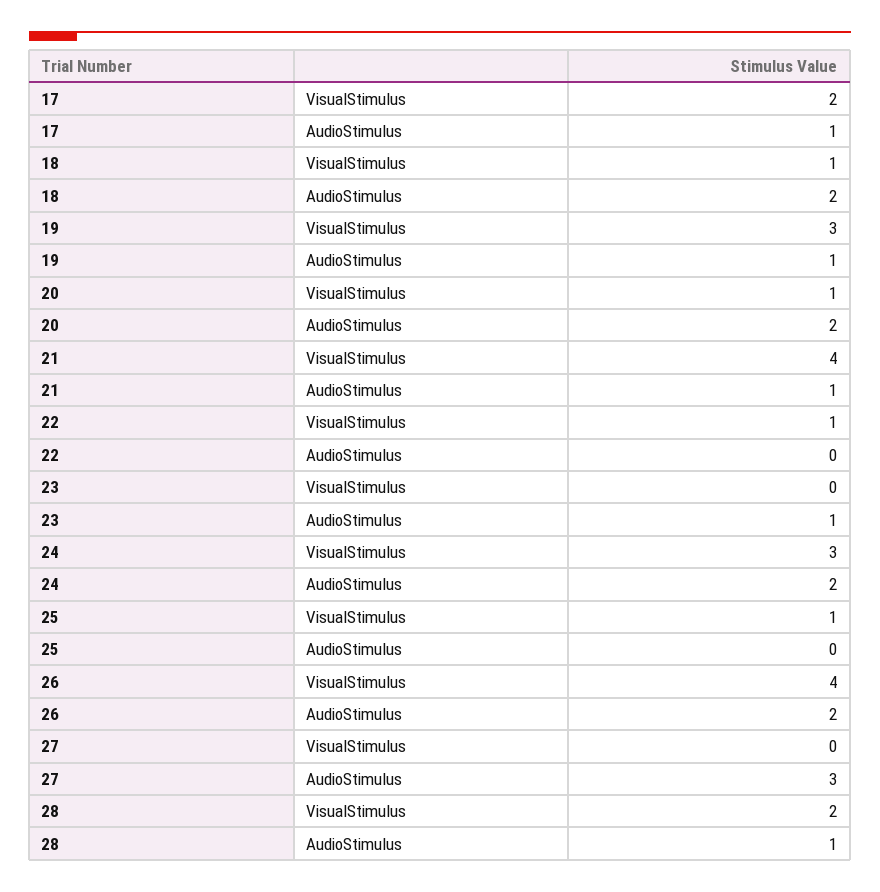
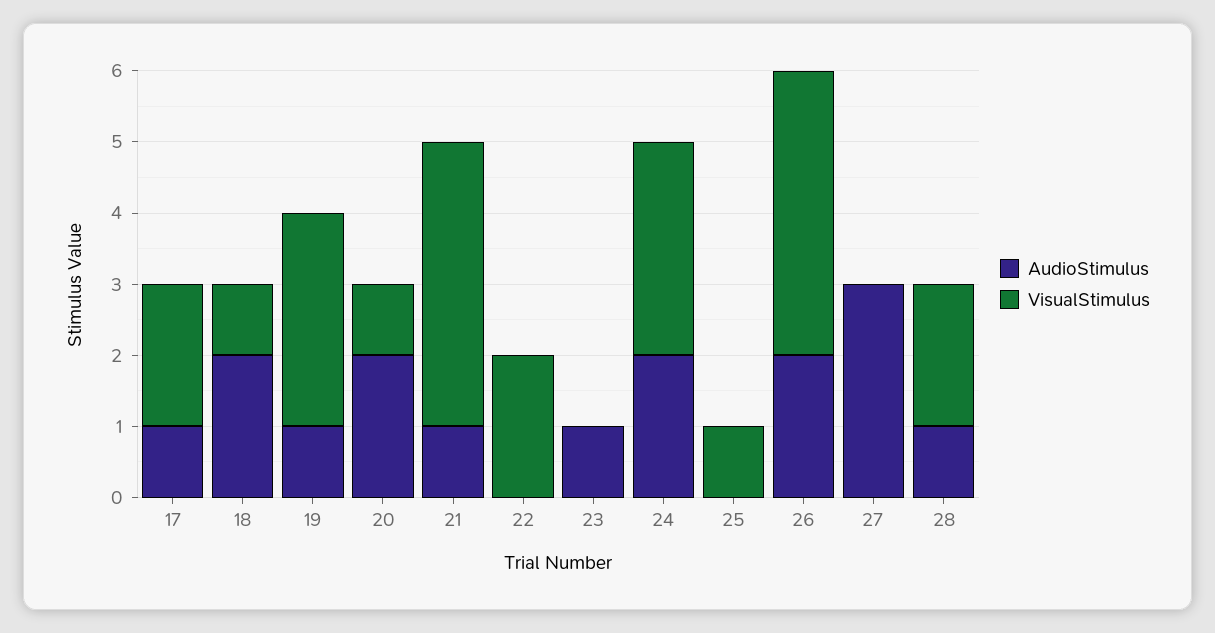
VisualStimulus, 22: 1 -> 2

